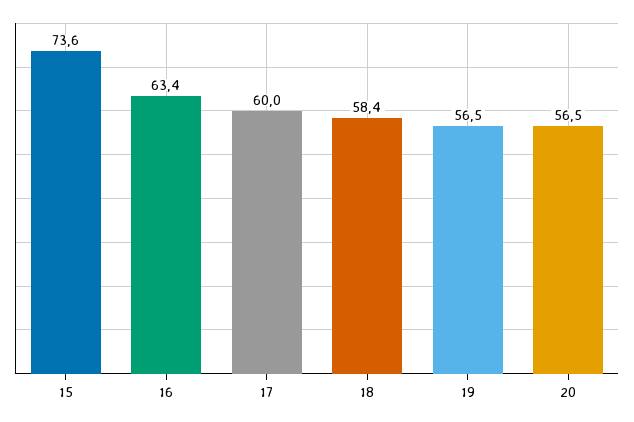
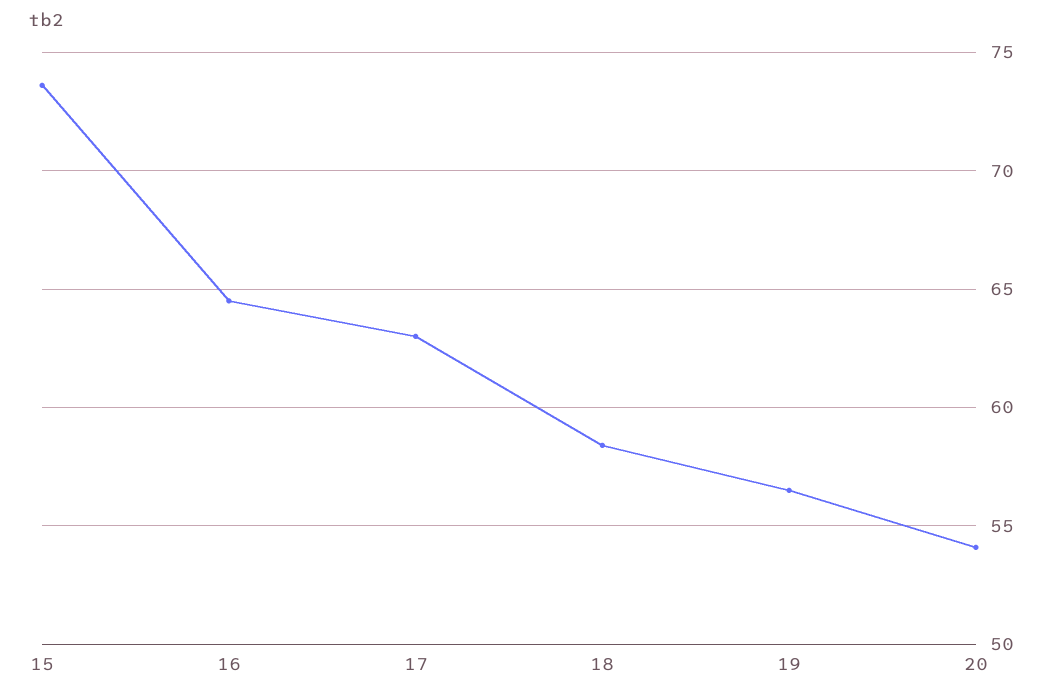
16: 63.4 -> 64.5
17: 60 -> 63
20: 56.5 -> 54

